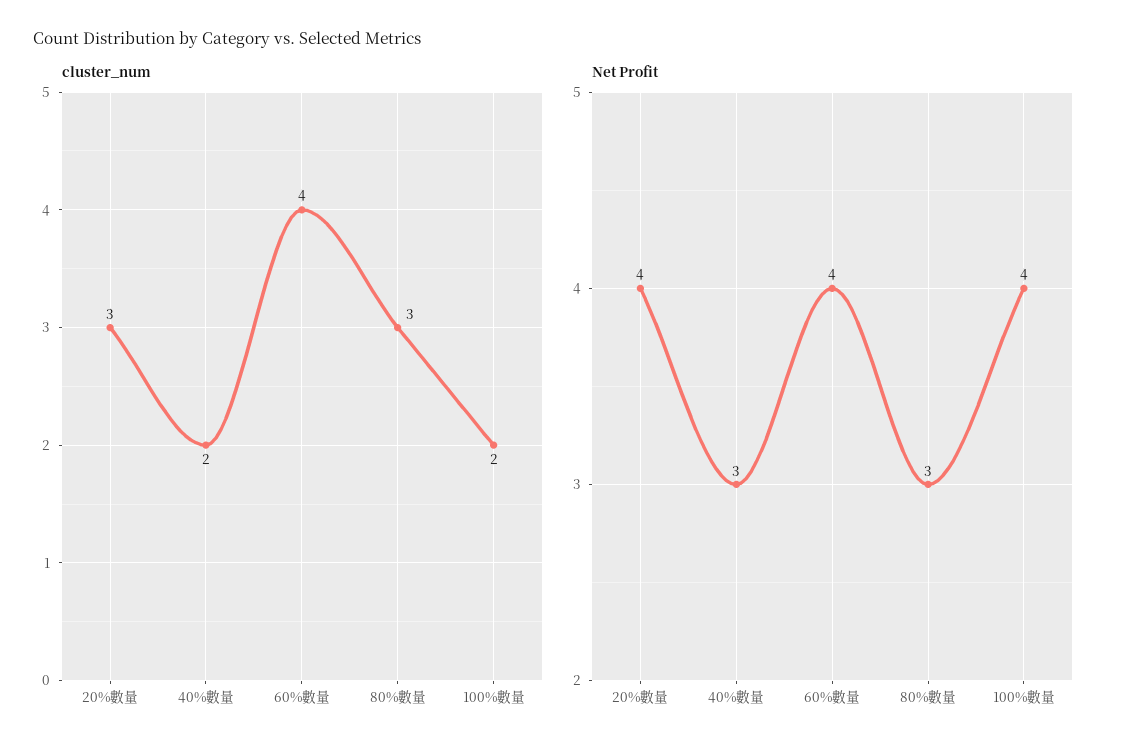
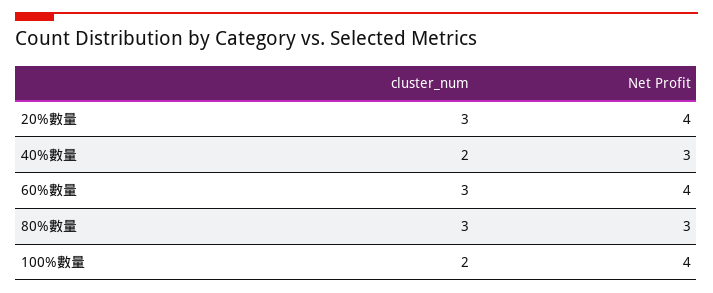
cluster_num, 60%數量: 4 -> 3

